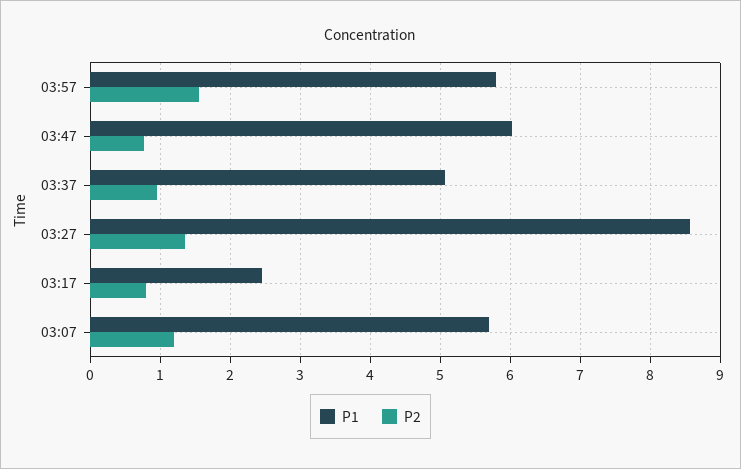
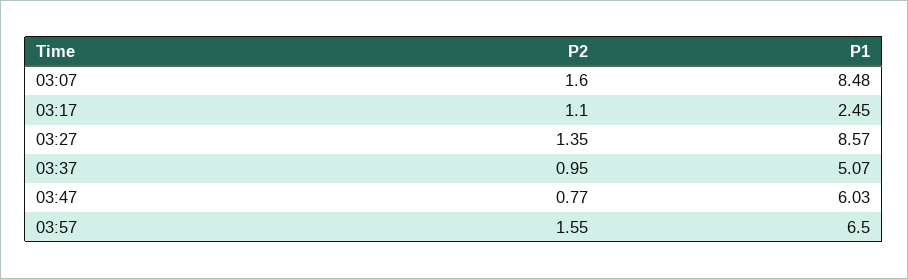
P1, 03:57: 5.8 -> 6.5
P2, 03:17: 0.8 -> 1.1
P1, 03:07: 5.7 -> 8.48
P2, 03:07: 1.2 -> 1.6

